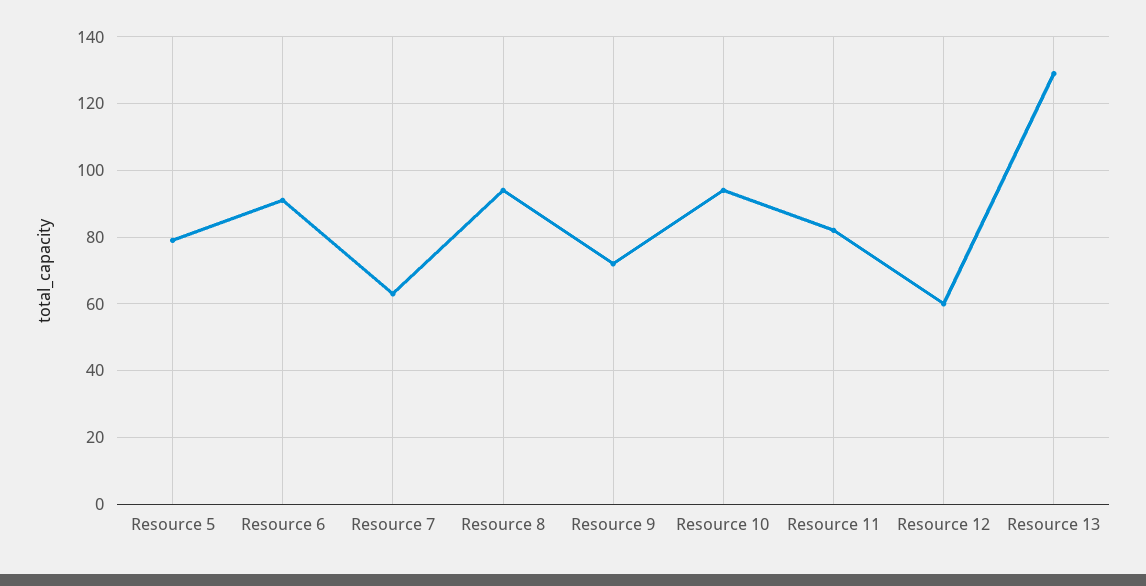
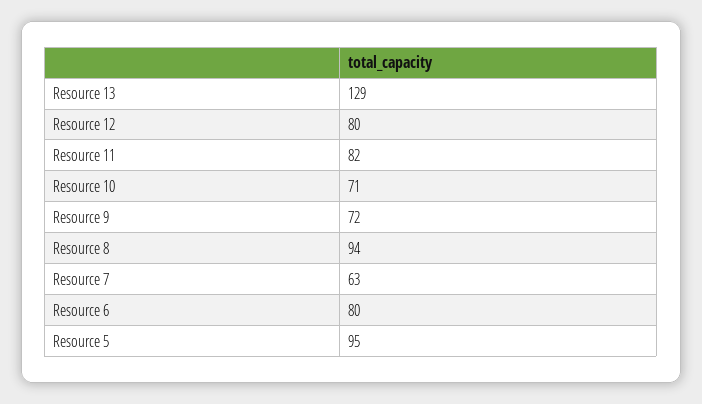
Resource 5: 80 -> 95
Resource 6: 90 -> 80
Resource 10: 95 -> 71
Resource 12: 60 -> 80

